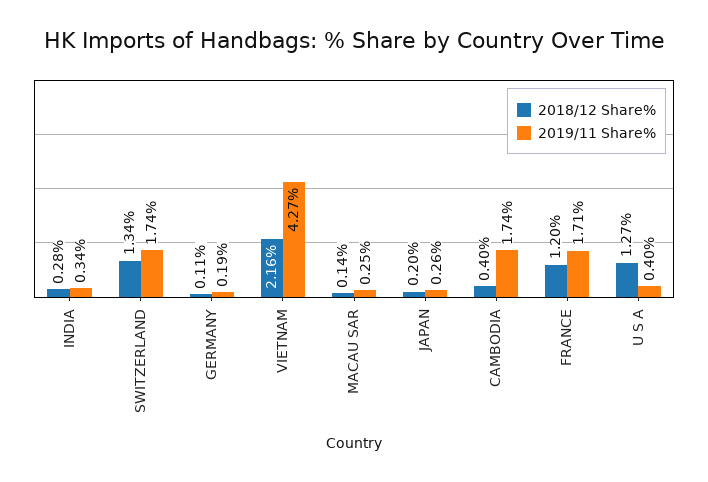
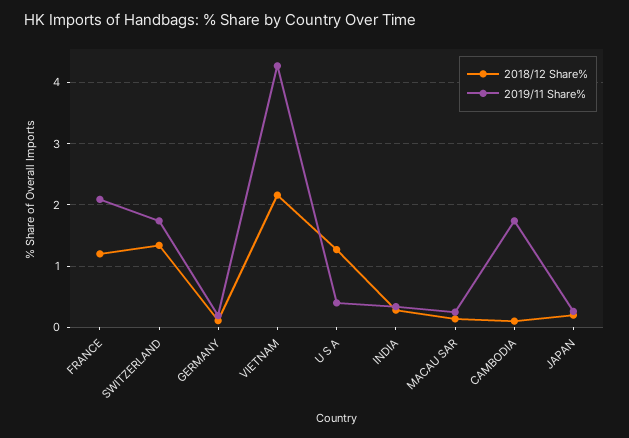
2018/12 Share%, CAMBODIA: 0.4 -> 0.1
2019/11 Share%, FRANCE: 1.71 -> 2.1

